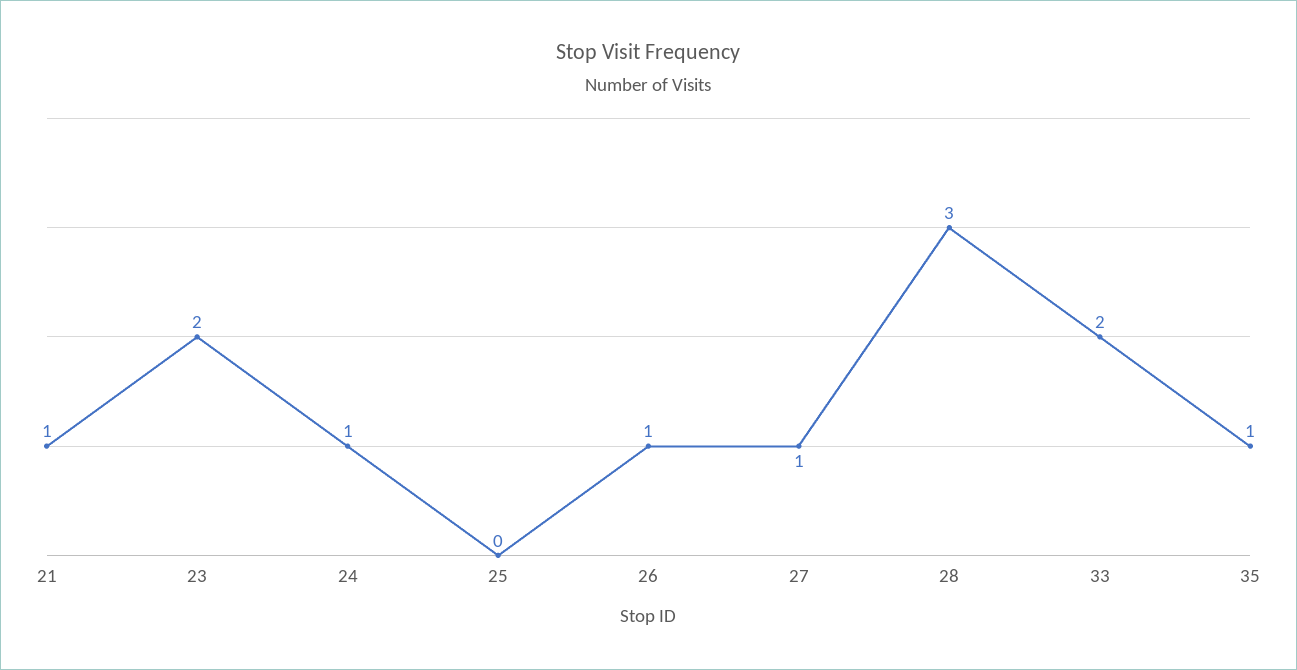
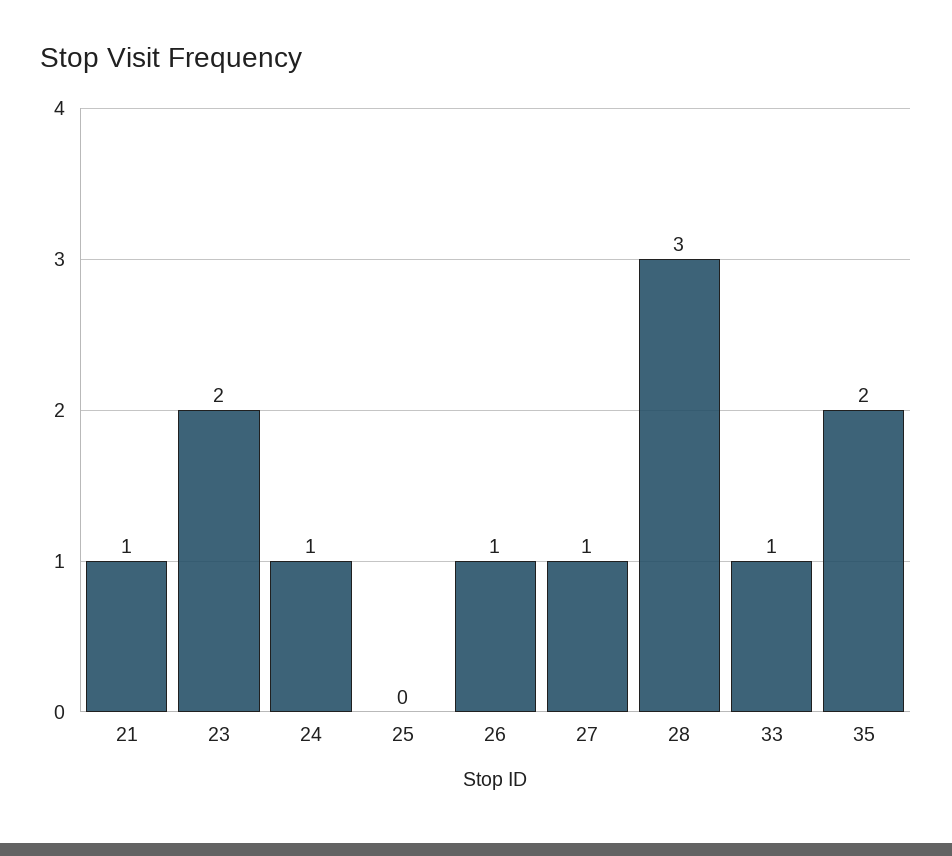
33: 2 -> 1
35: 1 -> 2

